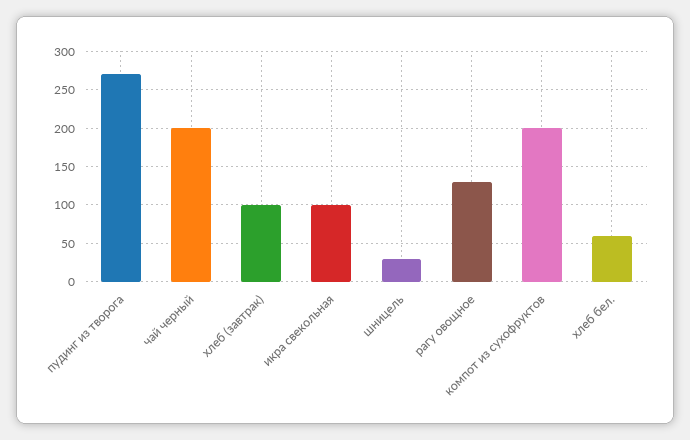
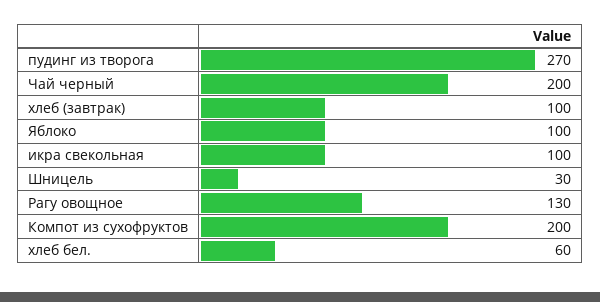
Яблоко: none -> 100

